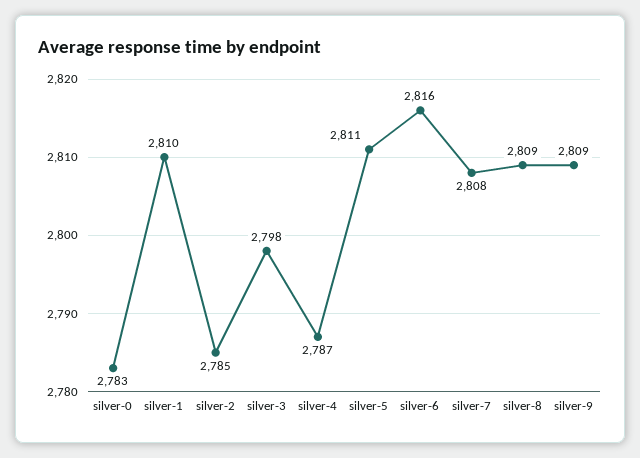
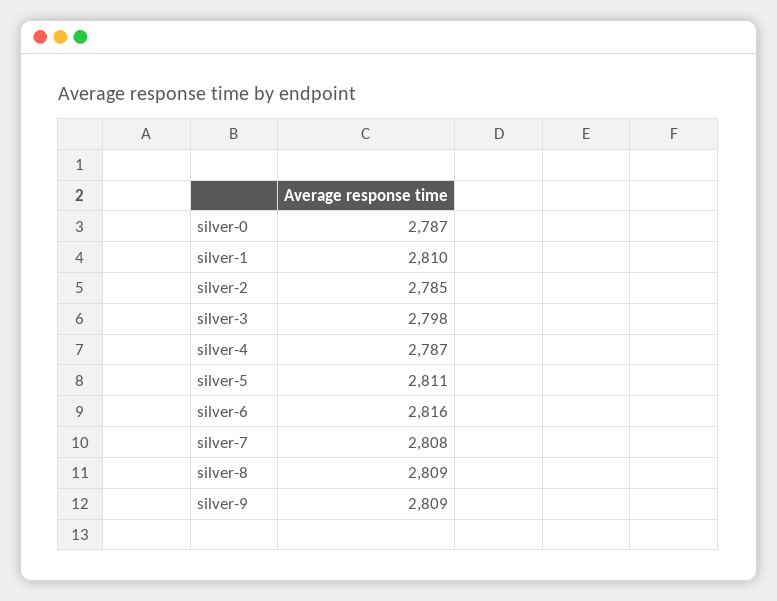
silver-0: 2783 -> 2787

